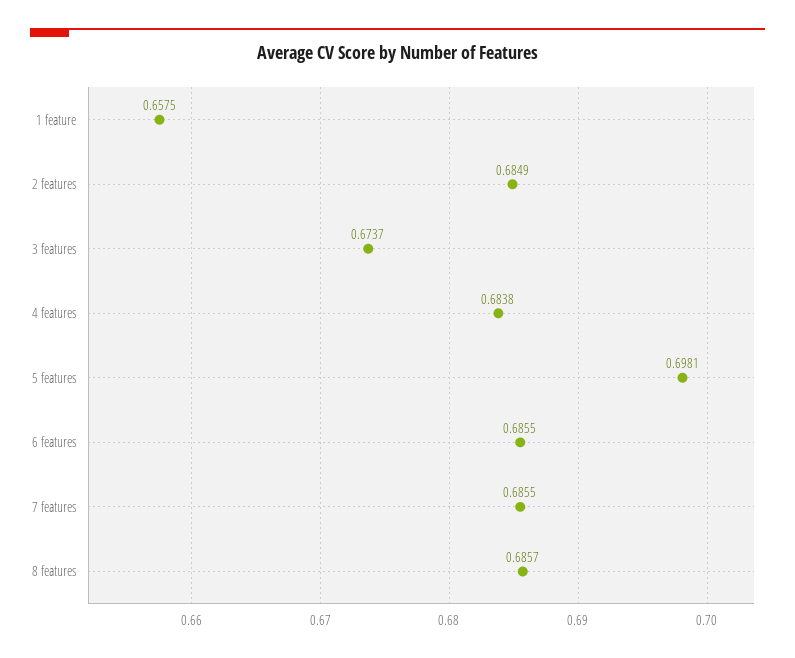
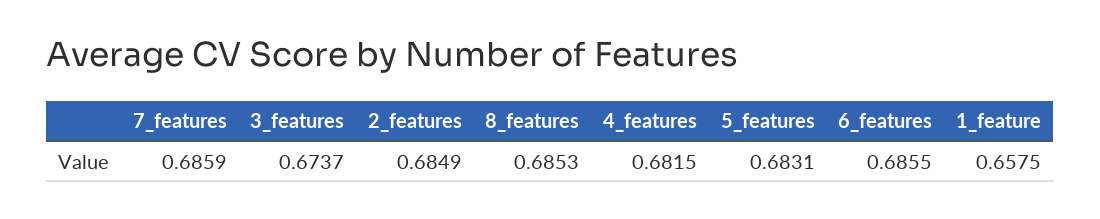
4 features: 0.6838 -> 0.6815
5 features: 0.6981 -> 0.6831
7 features: 0.6855 -> 0.6859
8 features: 0.6857 -> 0.6853

